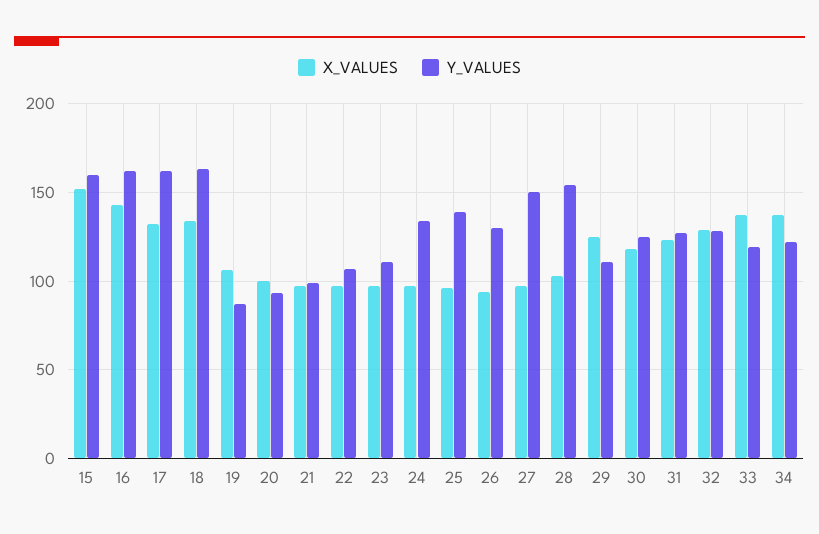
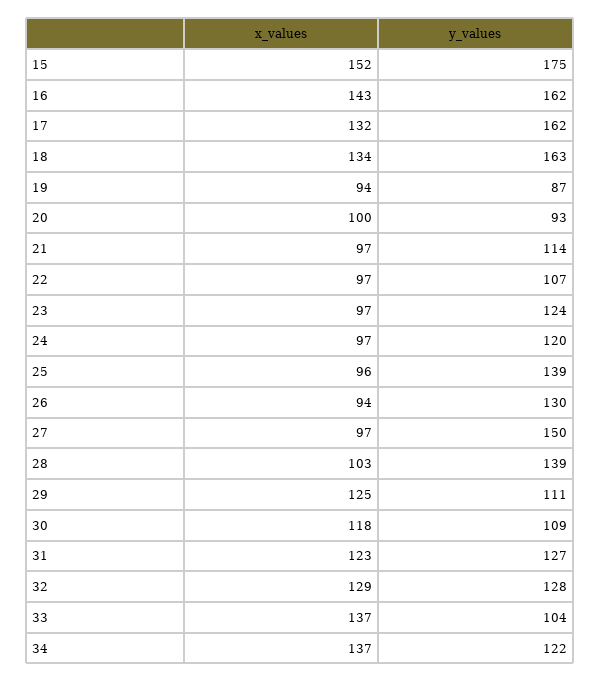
Y_VALUES, 15: 160 -> 175
X_VALUES, 19: 105 -> 94
Y_VALUES, 21: 100 -> 114
Y_VALUES, 23: 110 -> 124
Y_VALUES, 24: 135 -> 120
Y_VALUES, 28: 155 -> 139
Y_VALUES, 30: 125 -> 109
Y_VALUES, 33: 120 -> 104

